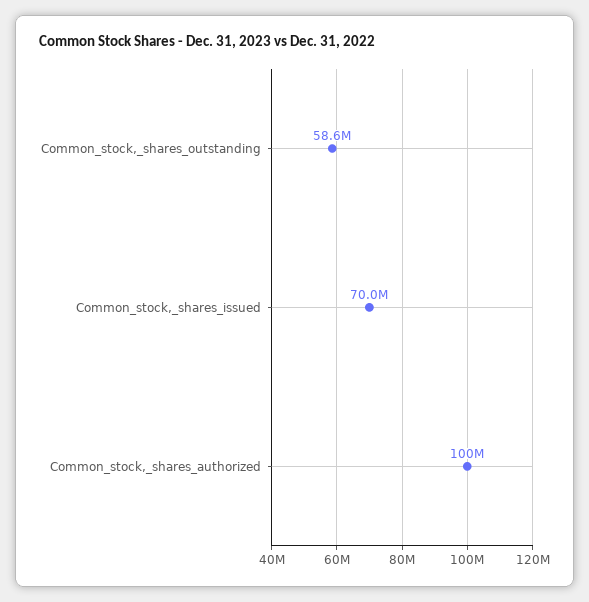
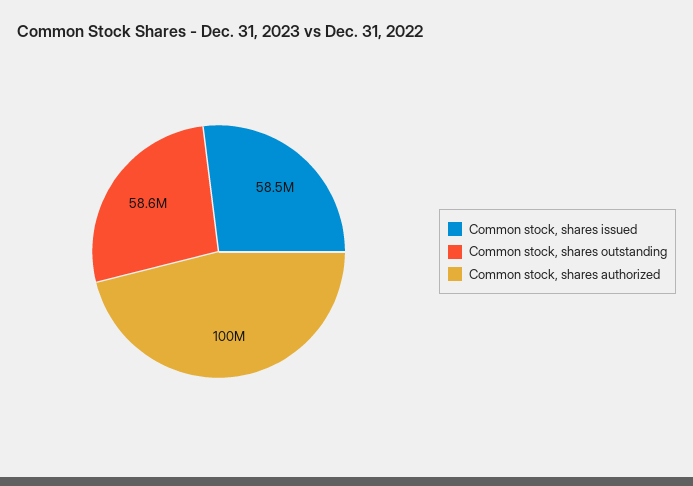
Common_stock,_shares_issued: 70000000 -> 58500000

